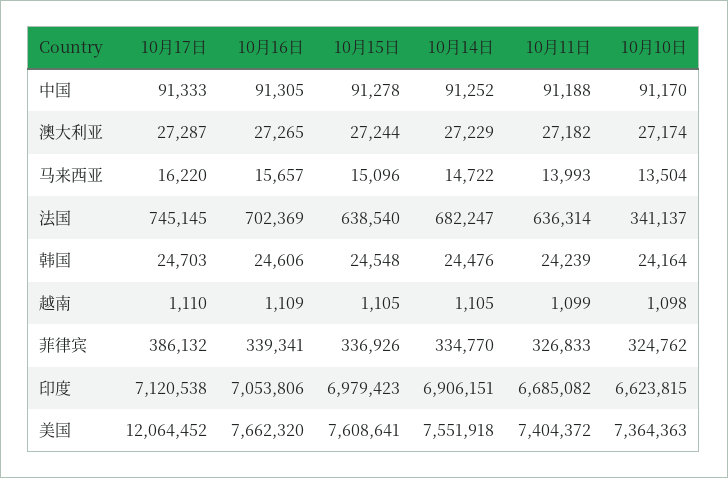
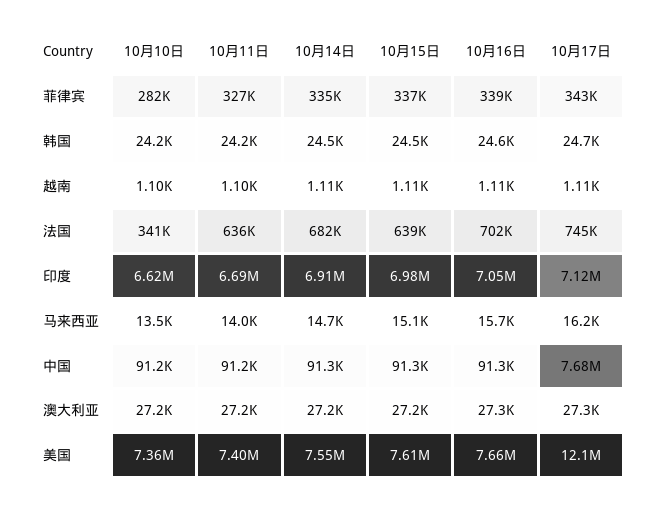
10月17日, 中国: 91333 -> 7680000
10月17日, 菲律宾: 386132 -> 343000
10月10日, 菲律宾: 324762 -> 282000

